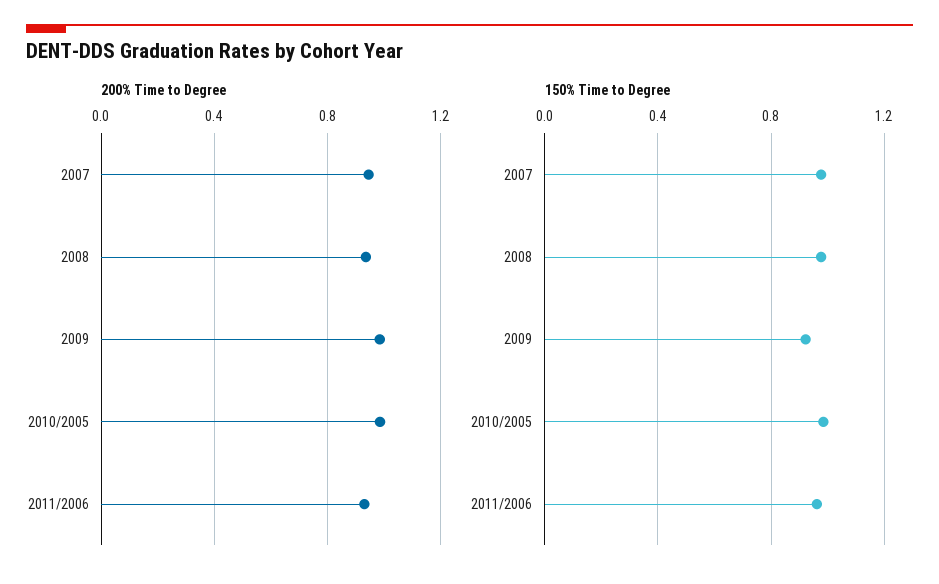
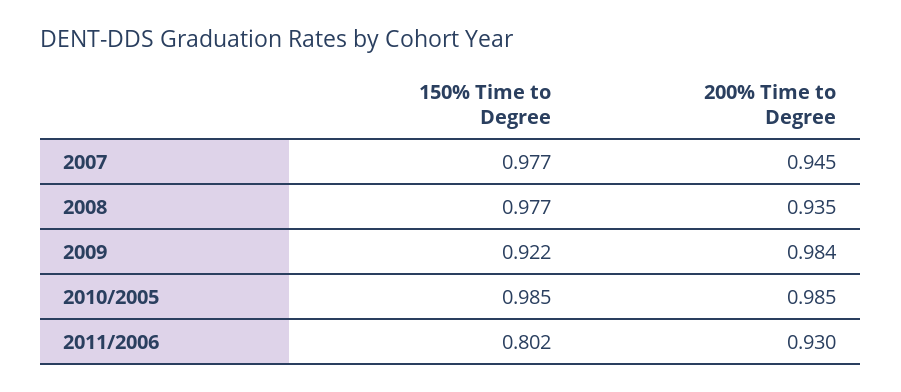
150% Time to Degree, 2011/2006: 0.95 -> 0.802

